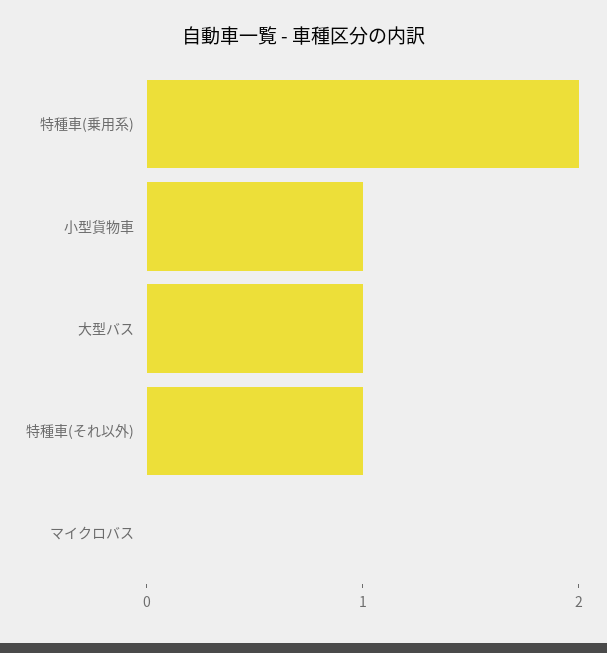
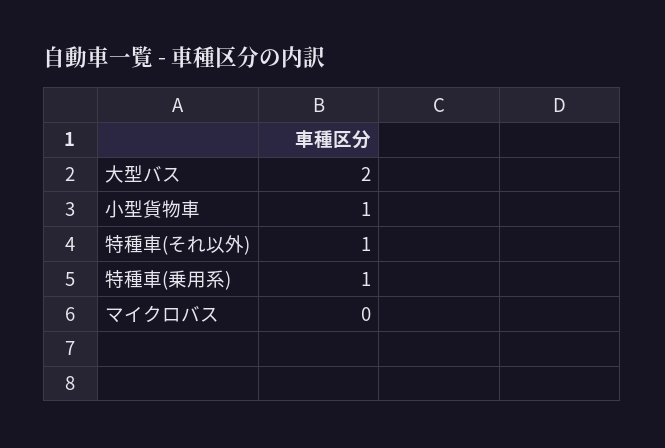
特種車(乗用系): 2 -> 1
大型バス: 1 -> 2

